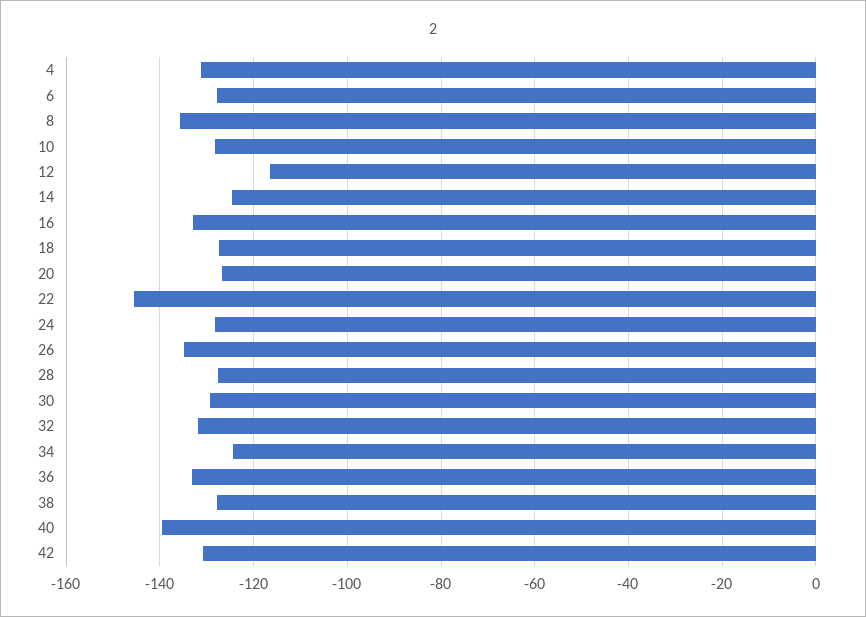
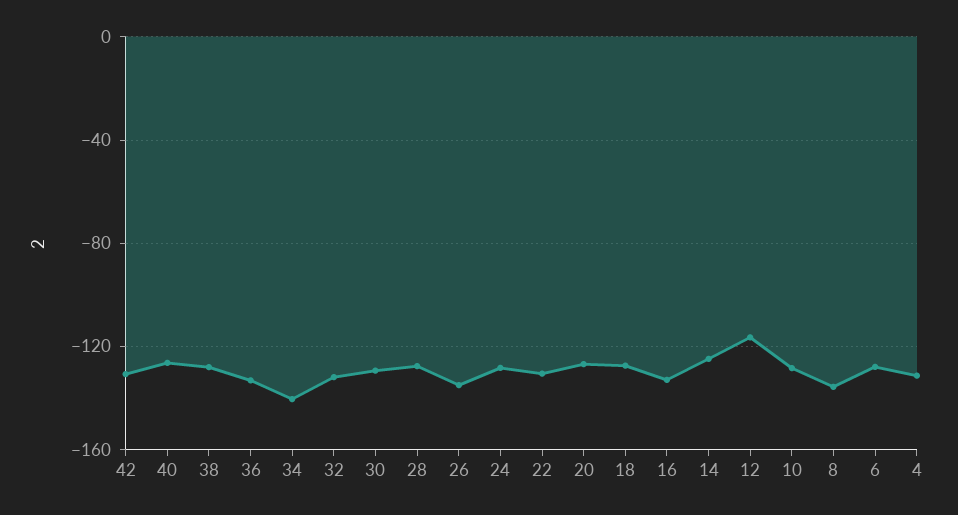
22: -146 -> -130
34: -124 -> -140
40: -140 -> -125

